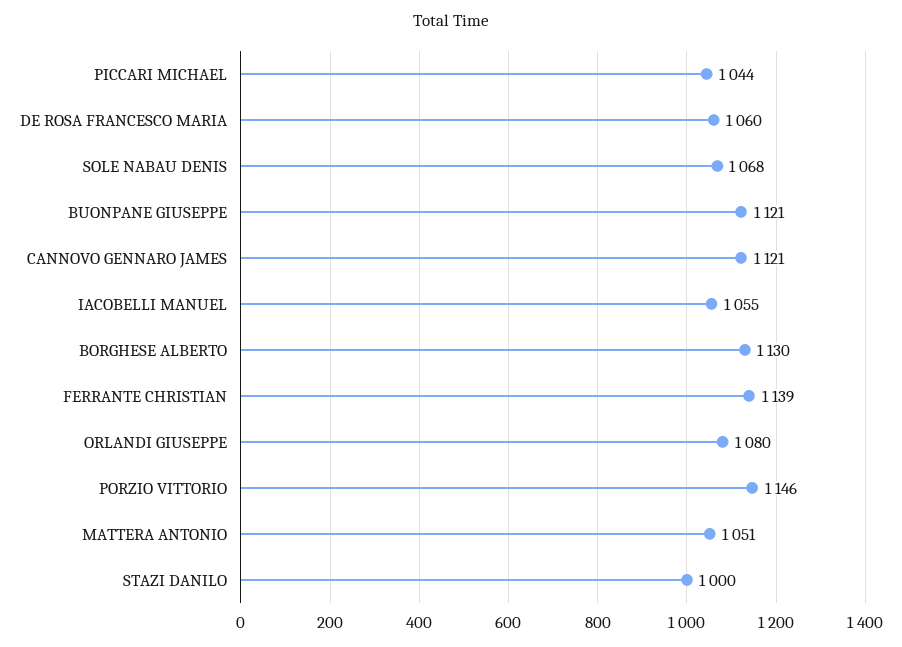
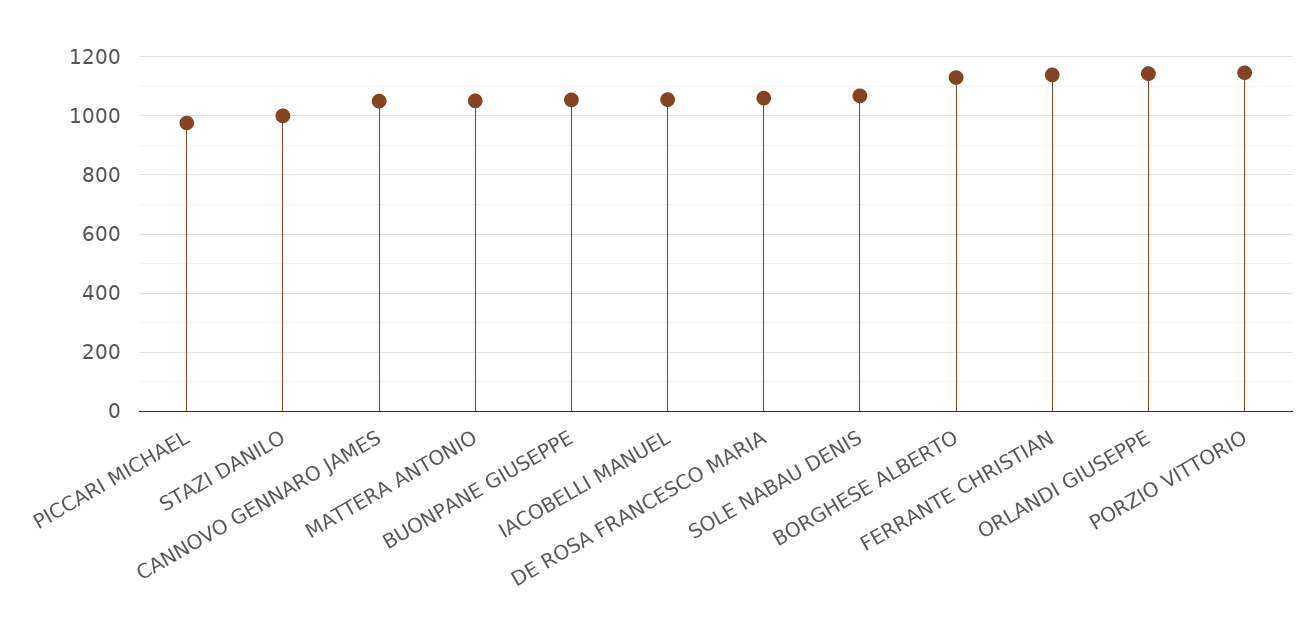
PICCARI MICHAEL: 1044 -> 975
BUONPANE GIUSEPPE: 1121 -> 1050
CANNOVO GENNARO JAMES: 1121 -> 1050
ORLANDI GIUSEPPE: 1080 -> 1150

